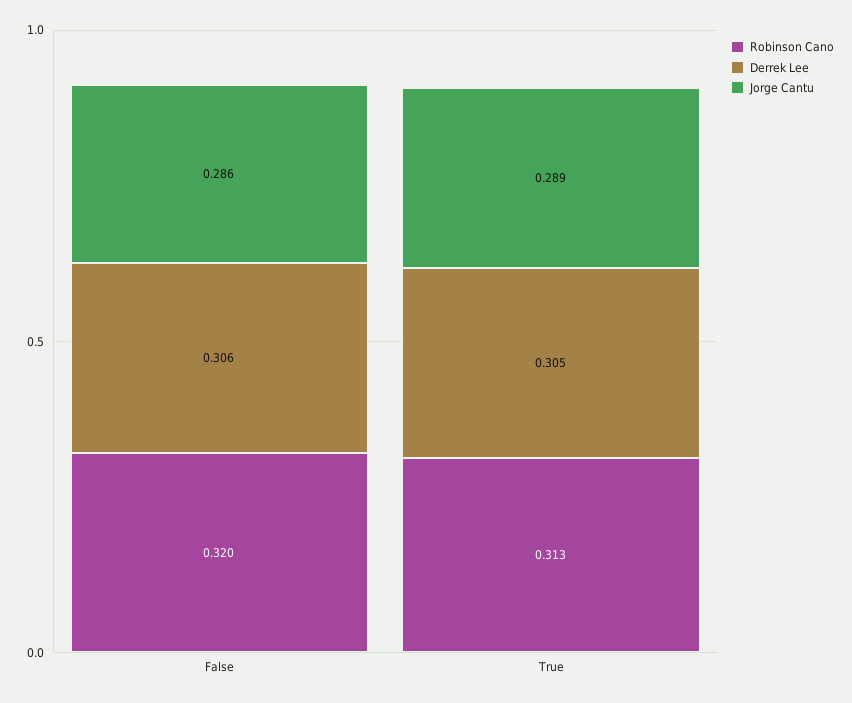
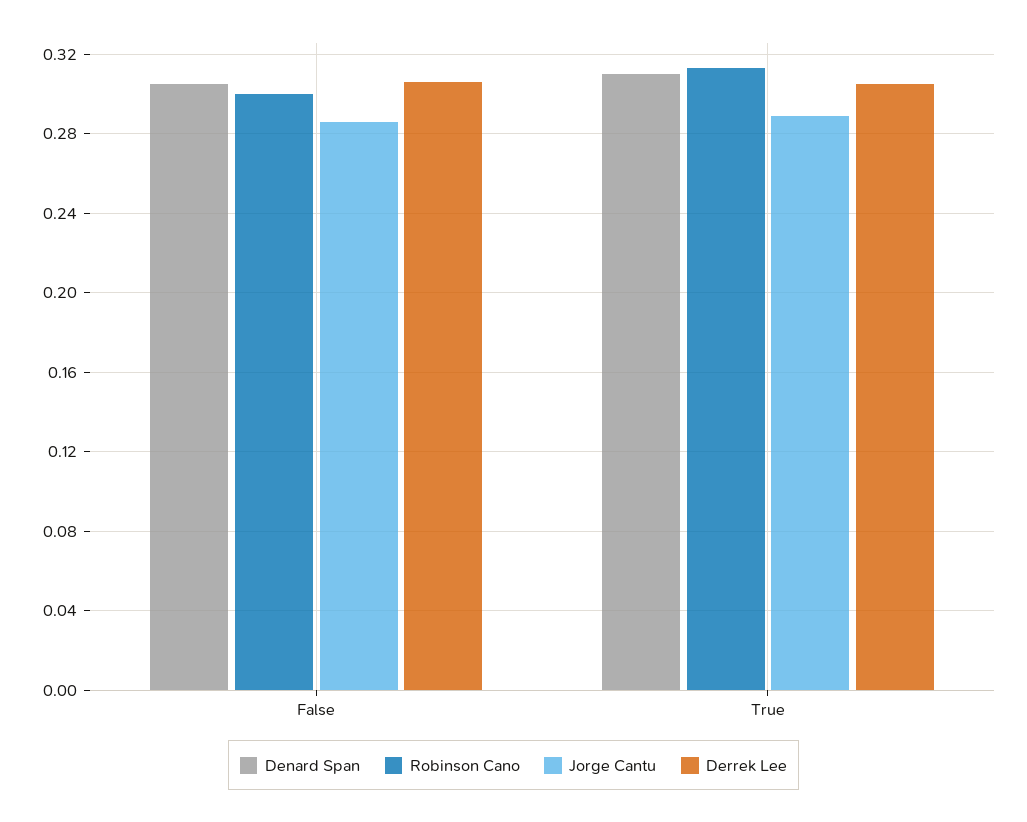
Robinson Cano, False: 0.32 -> 0.3
Denard Span, False: none -> 0.305
Denard Span, True: none -> 0.31

